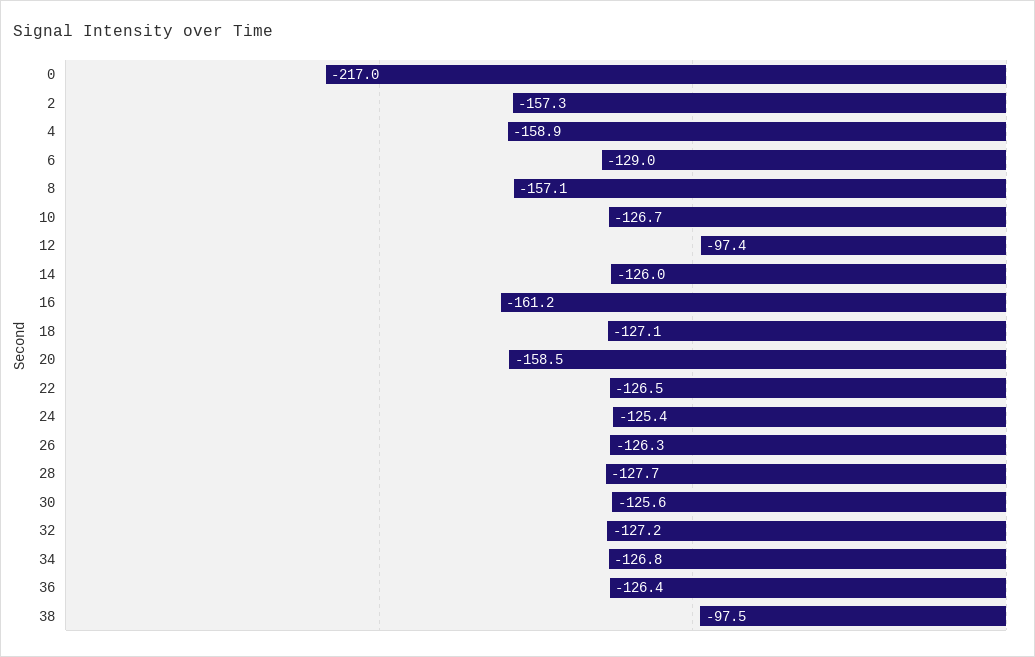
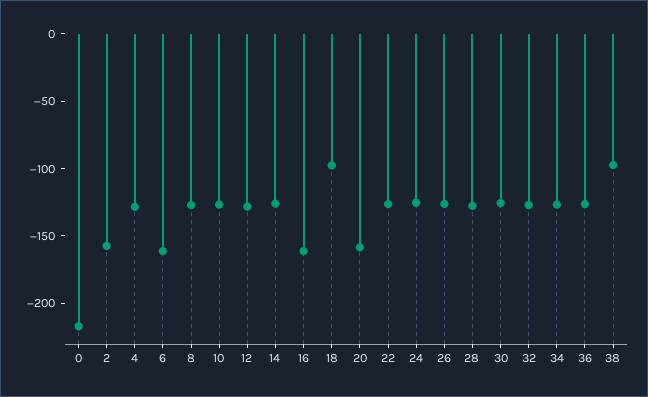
4: -158.9 -> -130
6: -129 -> -160
8: -157.1 -> -130
12: -97.4 -> -130
18: -127.1 -> -100

